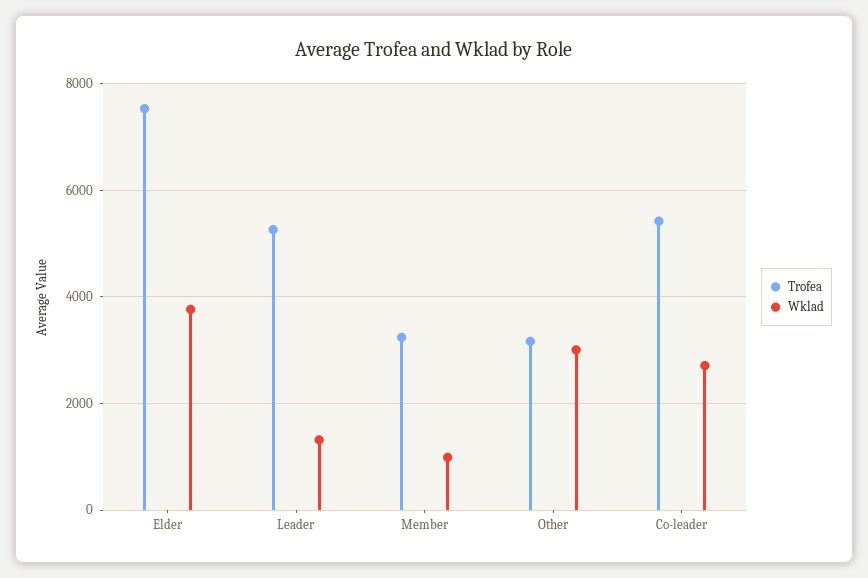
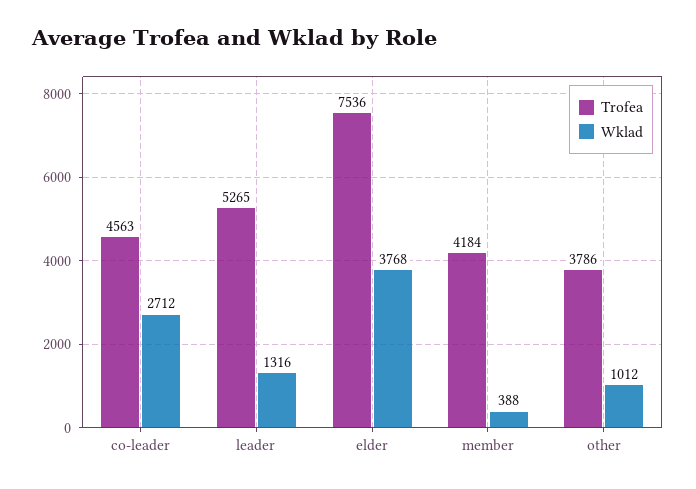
Trofea, Member: 3200 -> 4184
Wklad, Member: 1000 -> 388
Trofea, Other: 3200 -> 3786
Wklad, Other: 3000 -> 1012
Trofea, Co-leader: 5400 -> 4563

